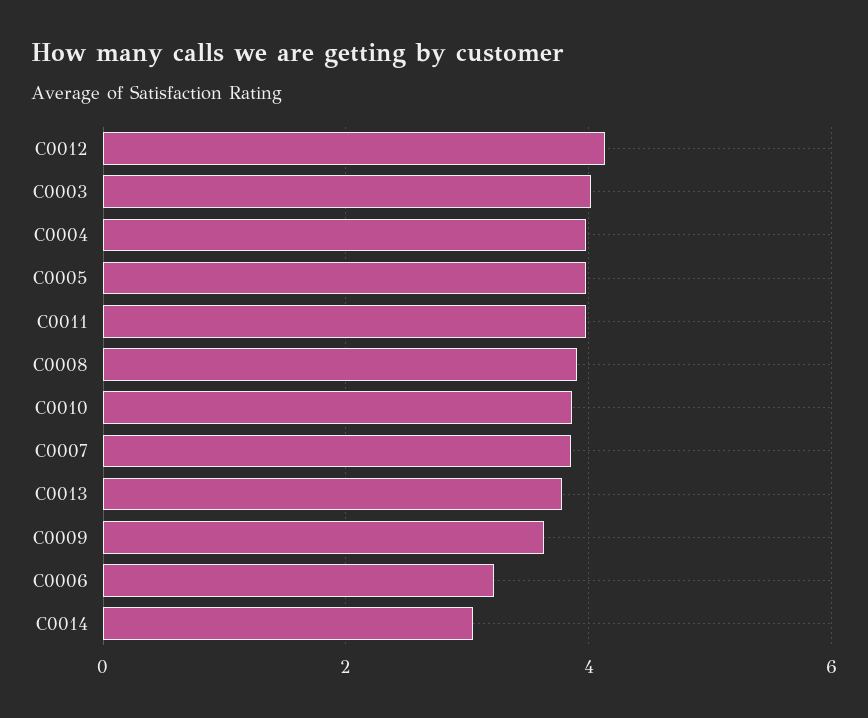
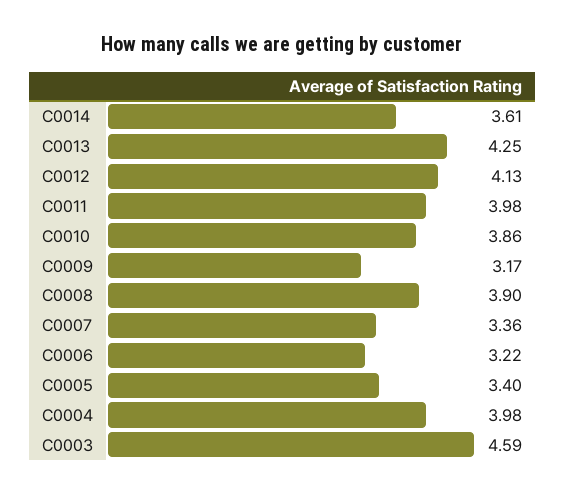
C0003: 4 -> 4.59
C0005: 4 -> 3.4
C0007: 3.8 -> 3.36
C0013: 3.8 -> 4.25
C0009: 3.6 -> 3.17
C0014: 3 -> 3.61

